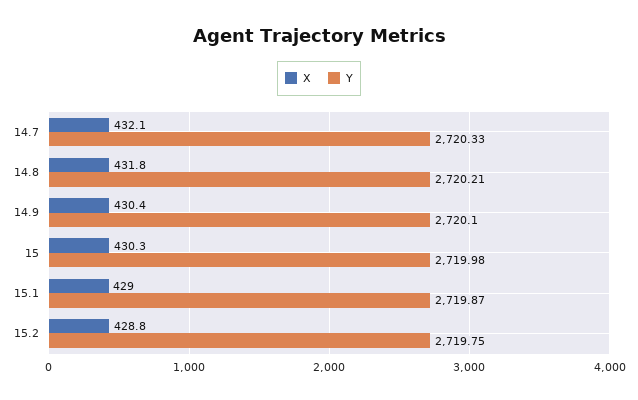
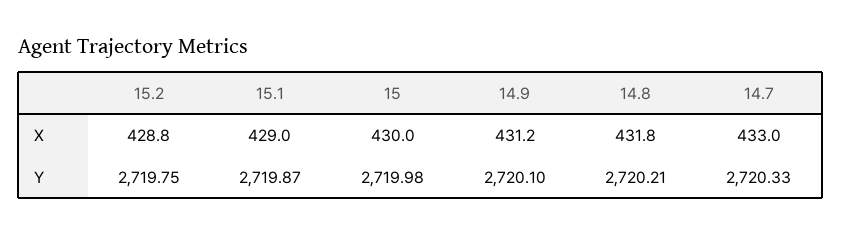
X, 14.7: 432.1 -> 433
X, 14.9: 430.4 -> 431.2
X, 15: 430.3 -> 430

